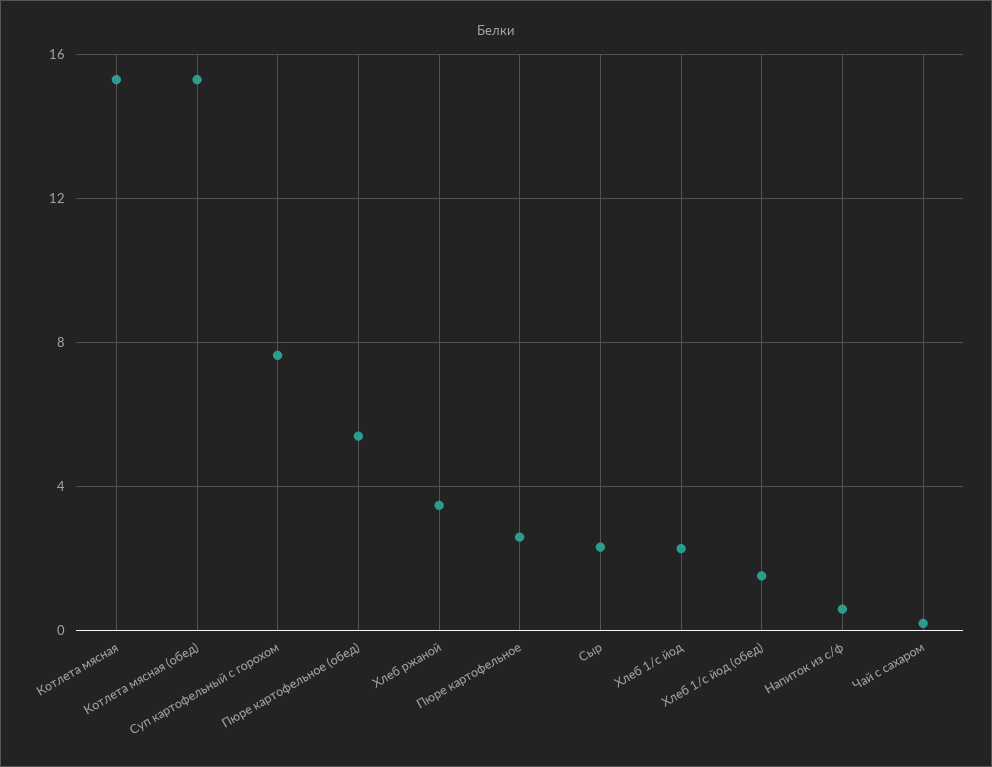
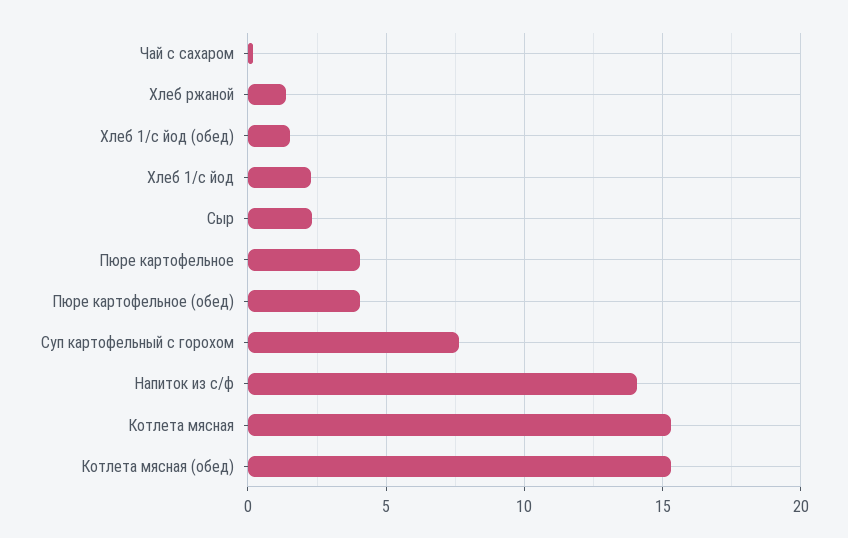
Пюре картофельное (обед): 5.5 -> 4
Хлеб ржаной: 3.5 -> 1.5
Пюре картофельное: 2.5 -> 4
Напиток из с/ф: 0.5 -> 14

